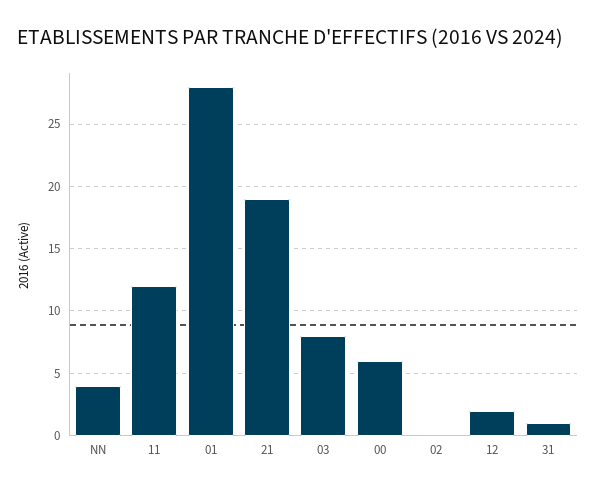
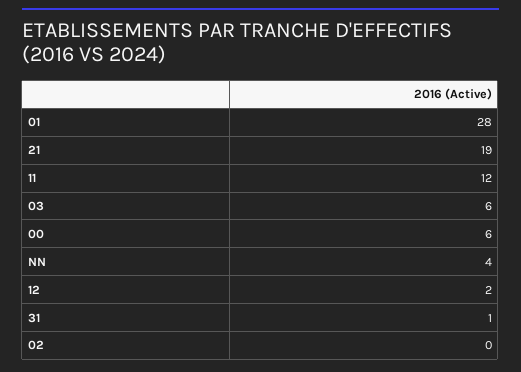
03: 8 -> 6

